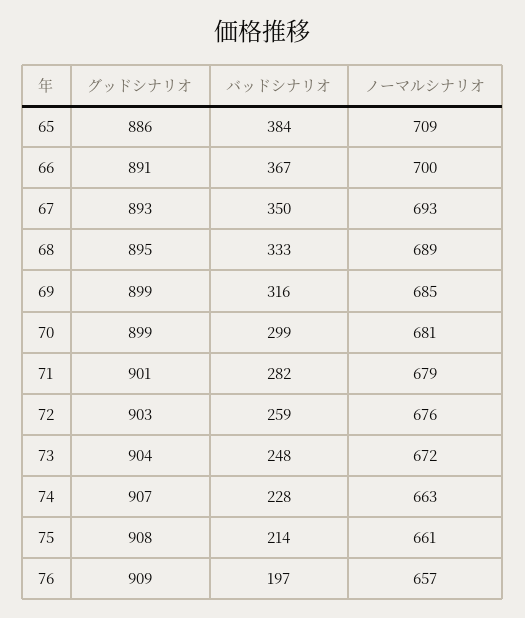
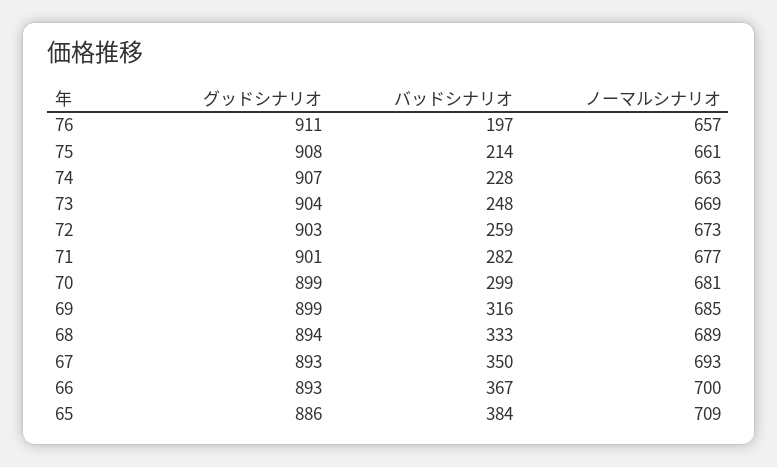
グッドシナリオ, 66: 891 -> 893
グッドシナリオ, 68: 895 -> 894
ノーマルシナリオ, 71: 679 -> 677
ノーマルシナリオ, 72: 676 -> 673
ノーマルシナリオ, 73: 672 -> 669
グッドシナリオ, 76: 909 -> 911

